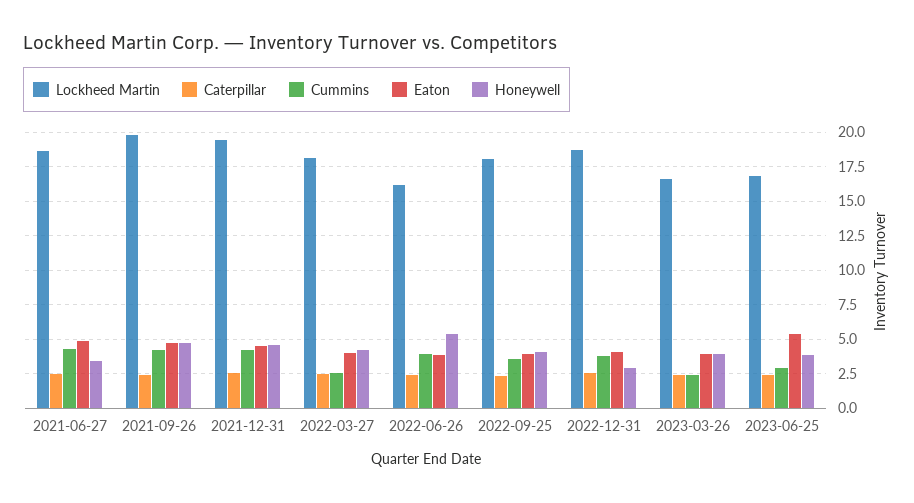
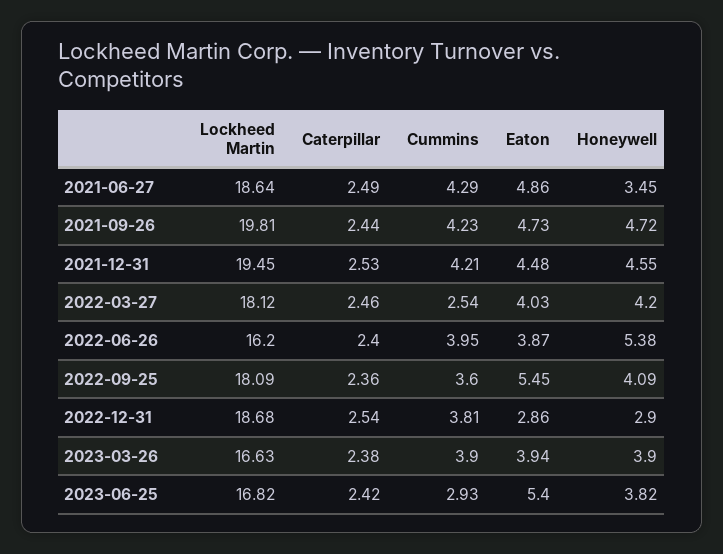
Eaton, 2022-09-25: 4 -> 5.45
Eaton, 2022-12-31: 4 -> 2.86
Cummins, 2023-03-26: 2.5 -> 3.9

